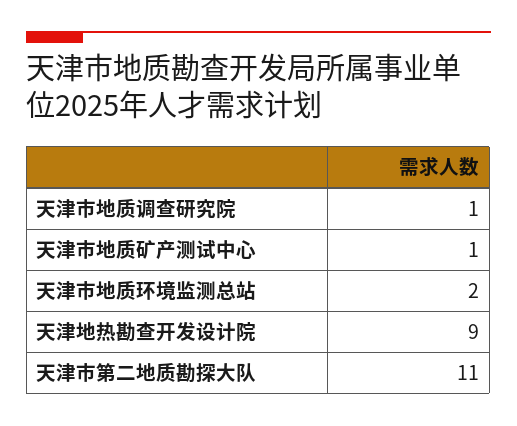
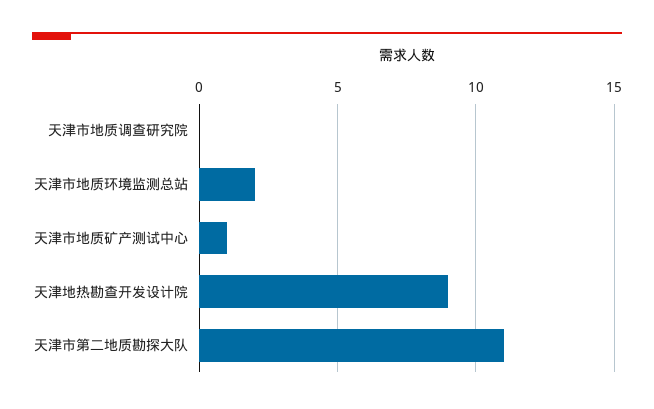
天津市地质调查研究院: 1 -> 0

